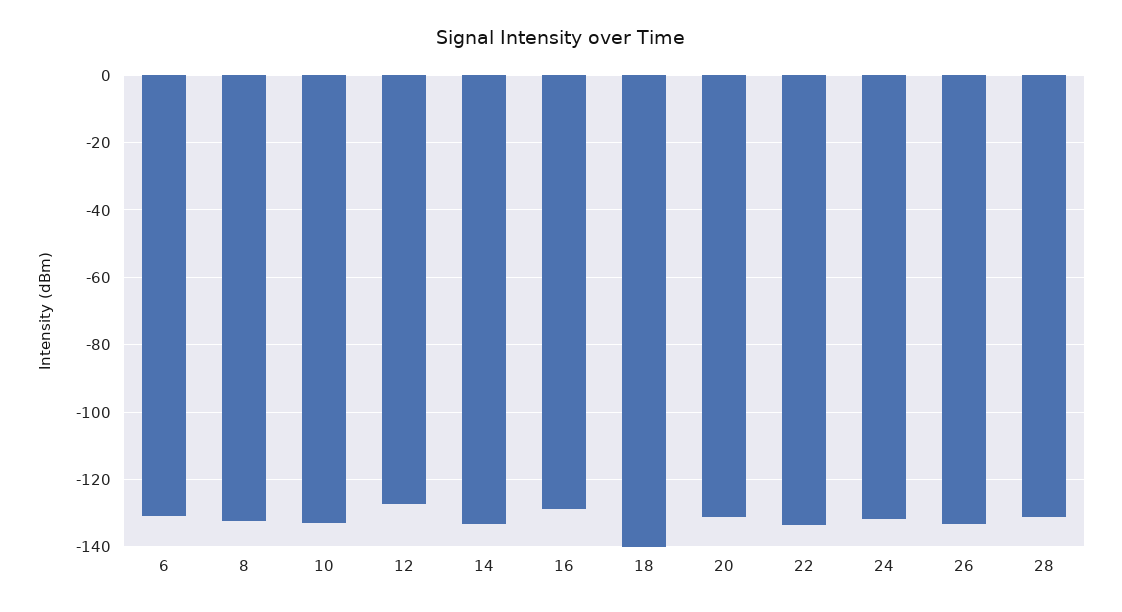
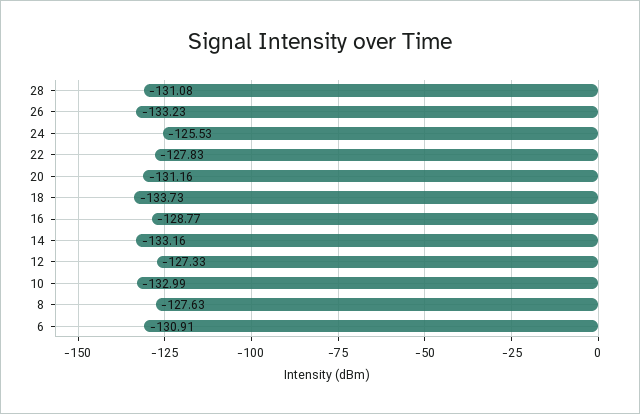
8: -132 -> -127.63
18: -140 -> -133.73
22: -134 -> -127.83
24: -132 -> -125.53

